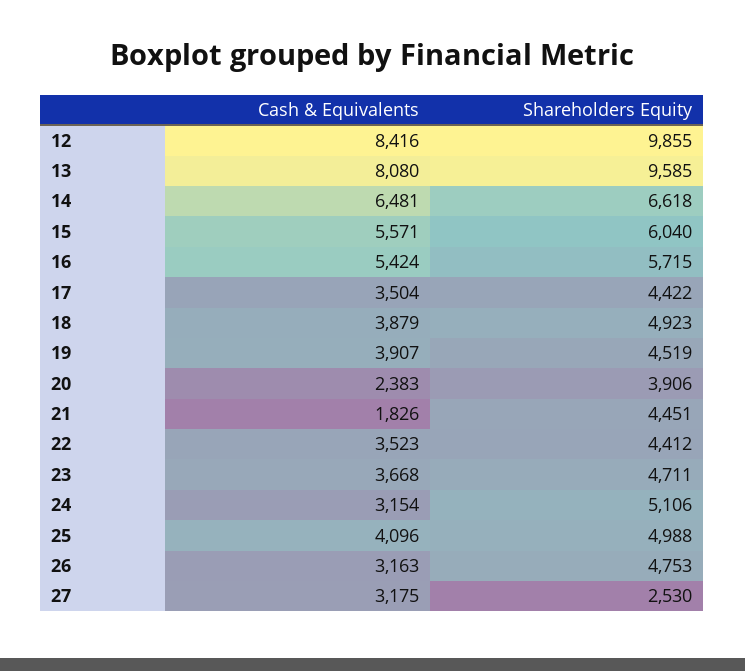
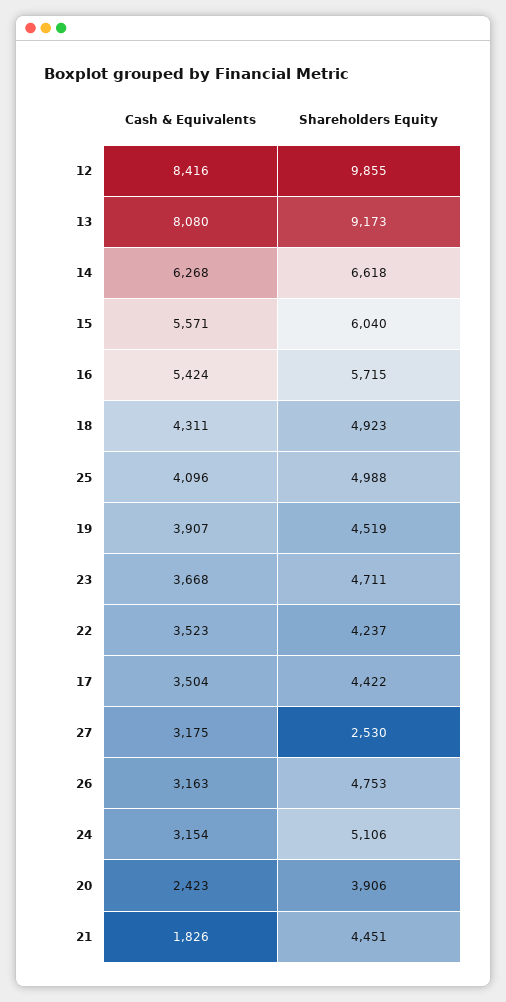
Shareholders Equity, 13: 9585 -> 9173
Cash & Equivalents, 14: 6481 -> 6268
Cash & Equivalents, 18: 3879 -> 4311
Cash & Equivalents, 20: 2383 -> 2423
Shareholders Equity, 22: 4412 -> 4237

